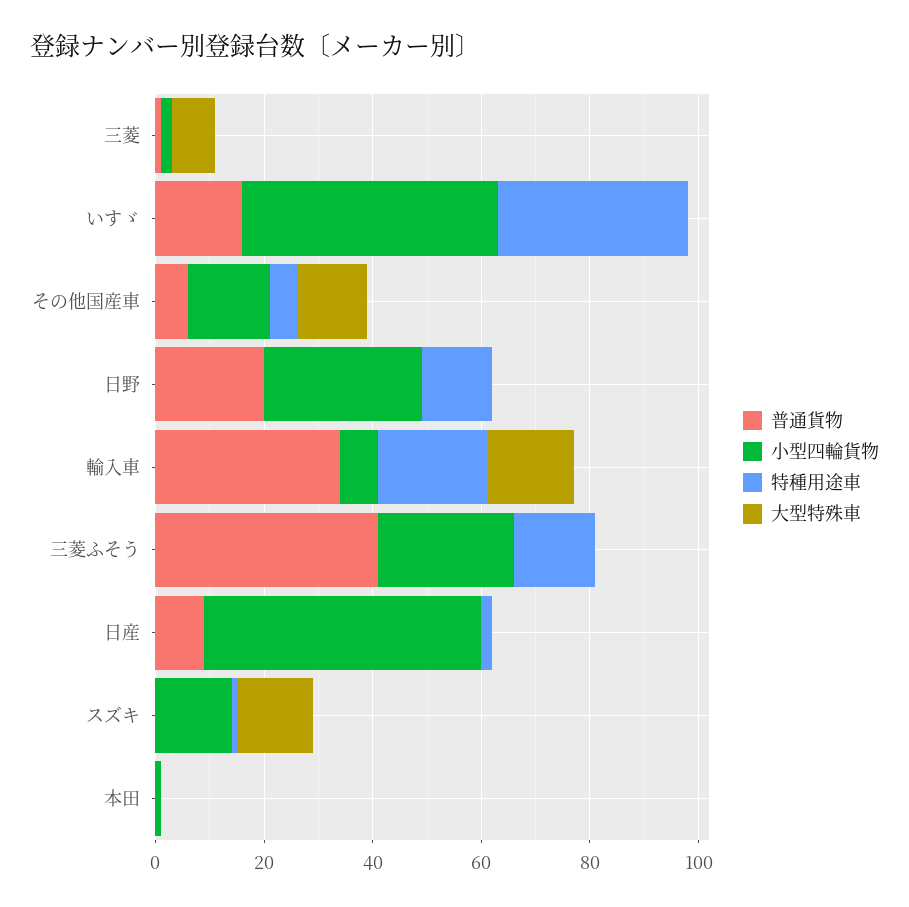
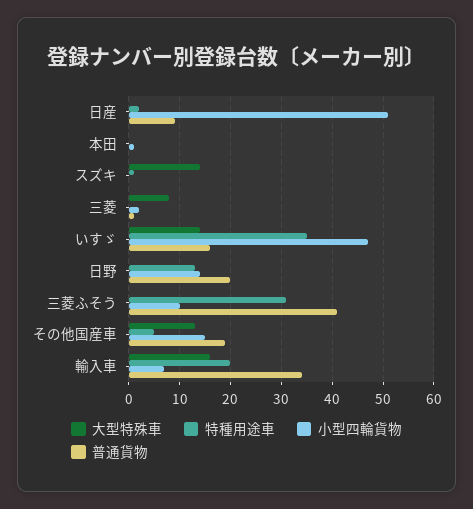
大型特殊車, いすゞ: 0 -> 15
普通貨物, その他国産車: 5 -> 20
小型四輪貨物, 日野: 30 -> 15
小型四輪貨物, 三菱ふそう: 25 -> 10
特種用途車, 三菱ふそう: 15 -> 30
小型四輪貨物, スズキ: 15 -> 0

